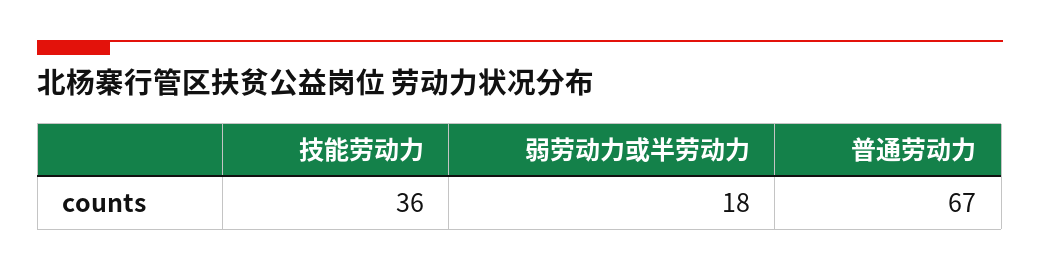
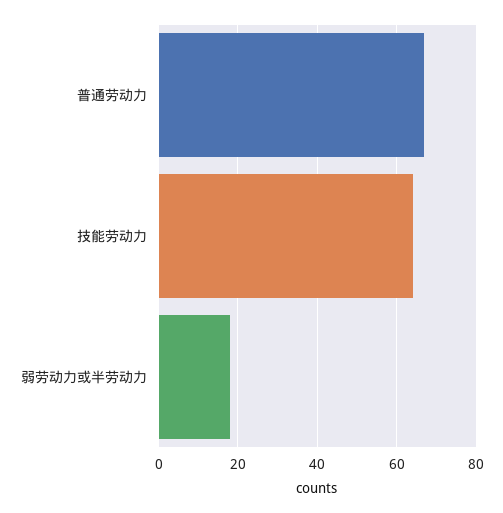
技能劳动力: 36 -> 65

